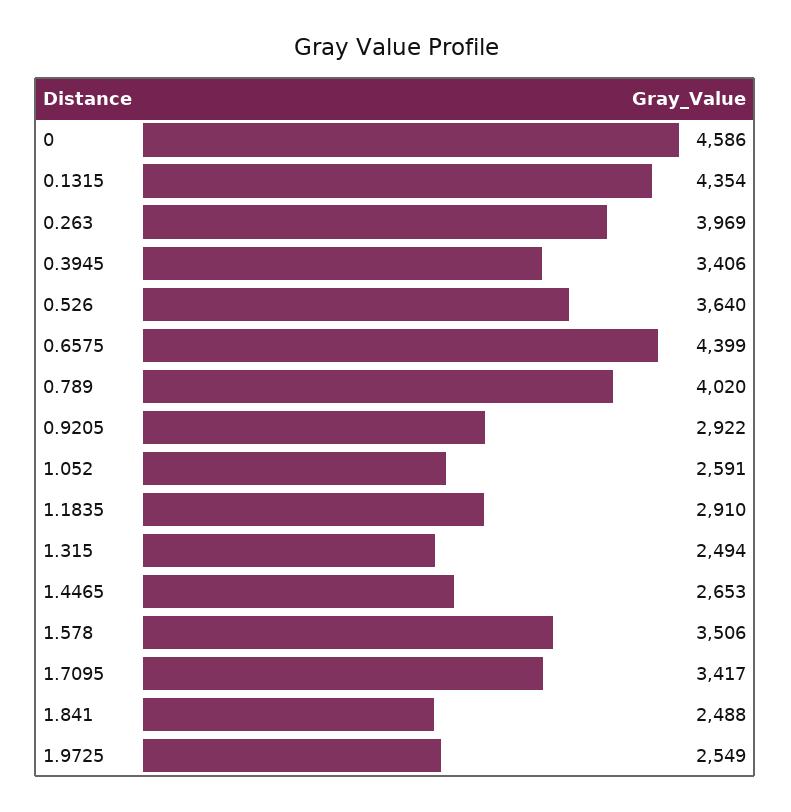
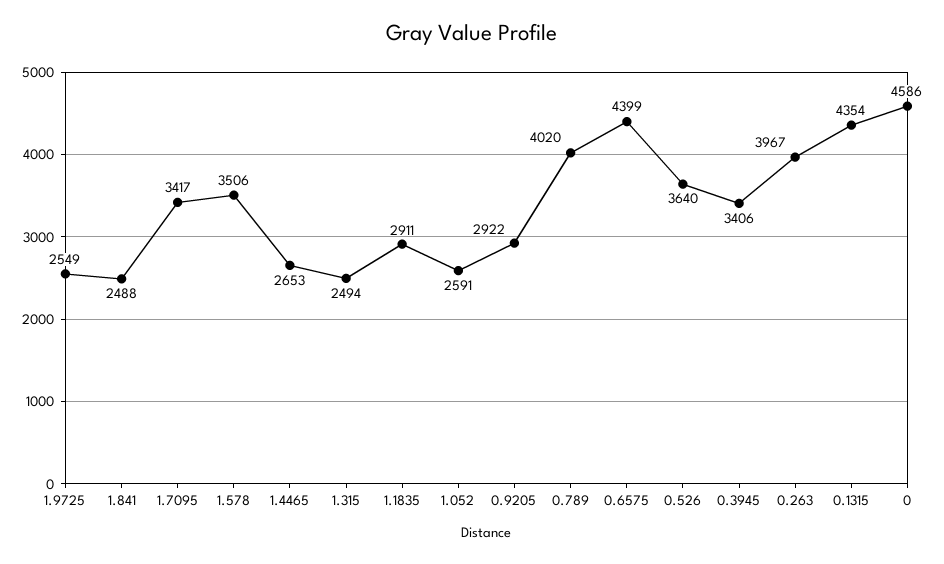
0.263: 3969 -> 3967
1.1835: 2910 -> 2911

